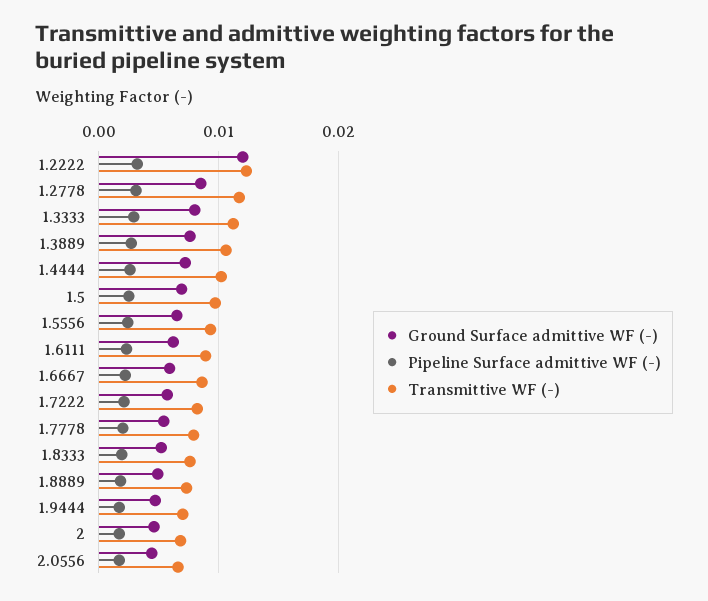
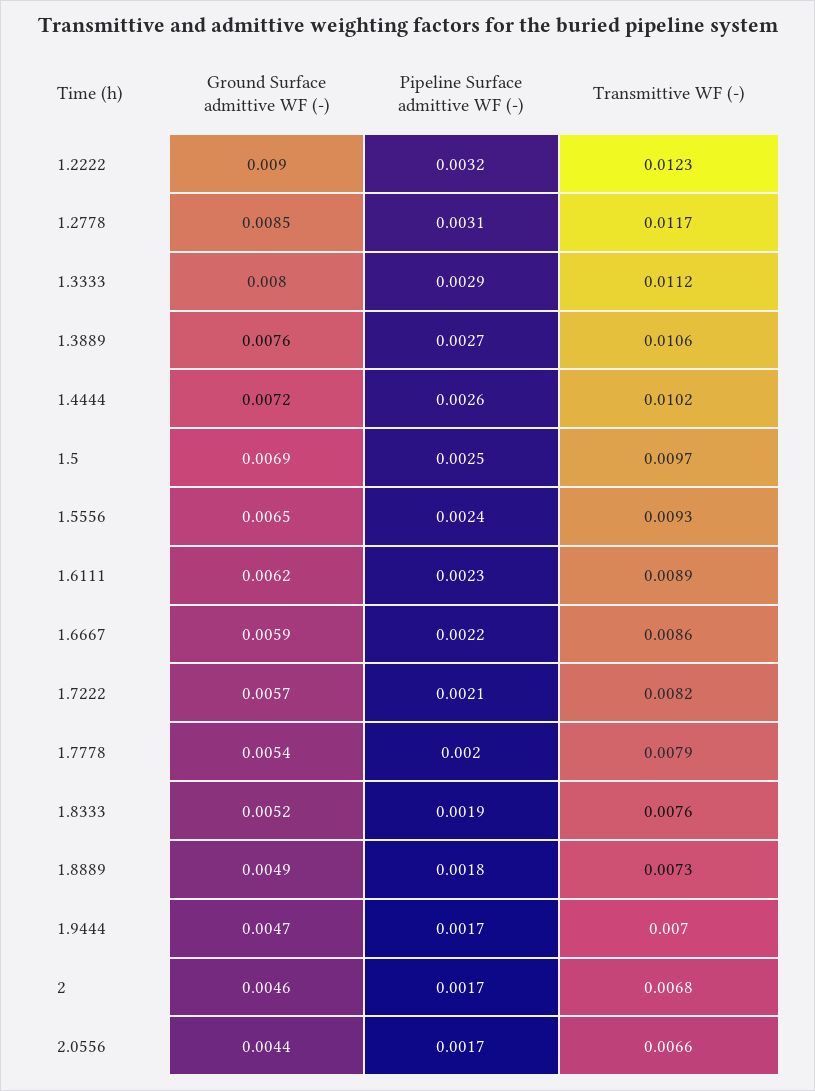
Ground Surface admittive WF (-), 1.2222: 0.012 -> 0.009

